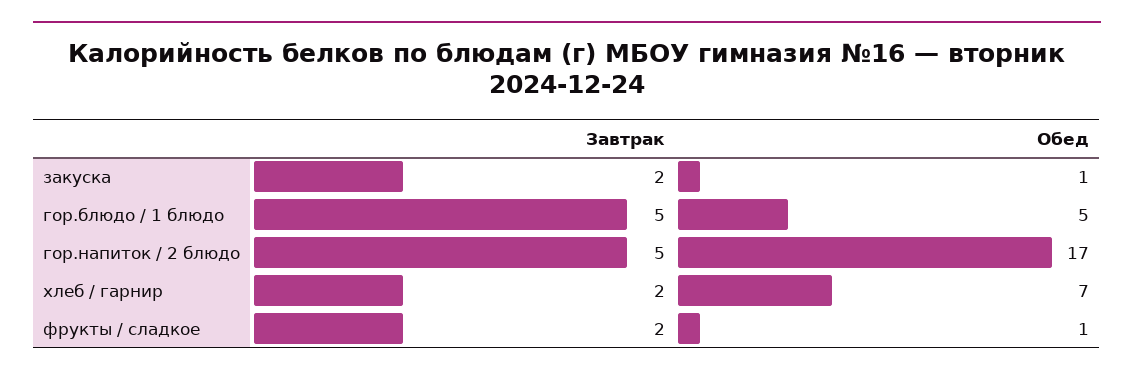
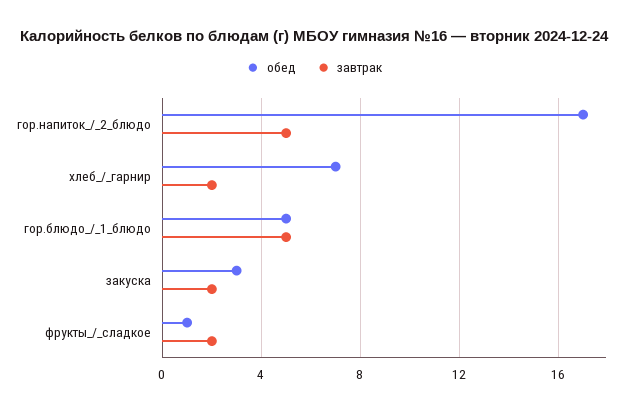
Обед, закуска: 1 -> 3

